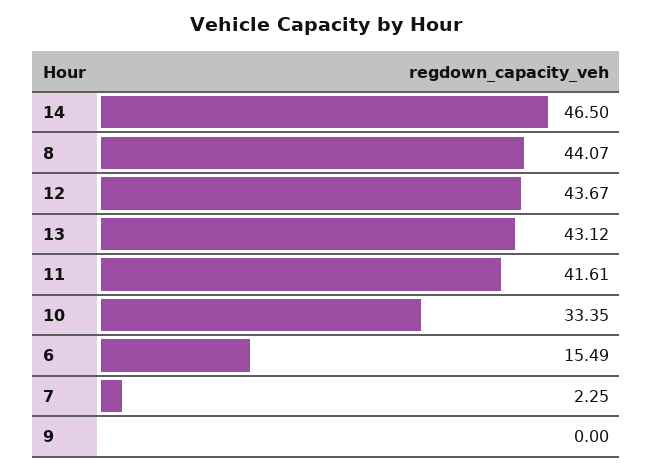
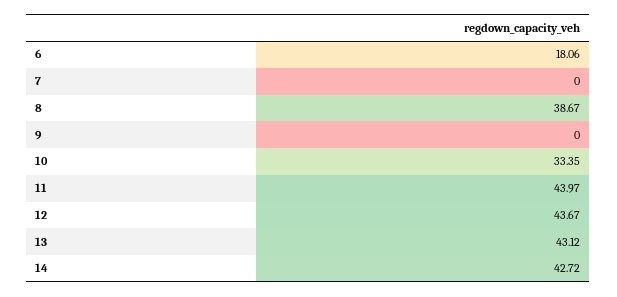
14: 46.5 -> 42.72
8: 44.07 -> 38.67
11: 41.61 -> 43.97
6: 15.49 -> 18.06
7: 2.25 -> 0

